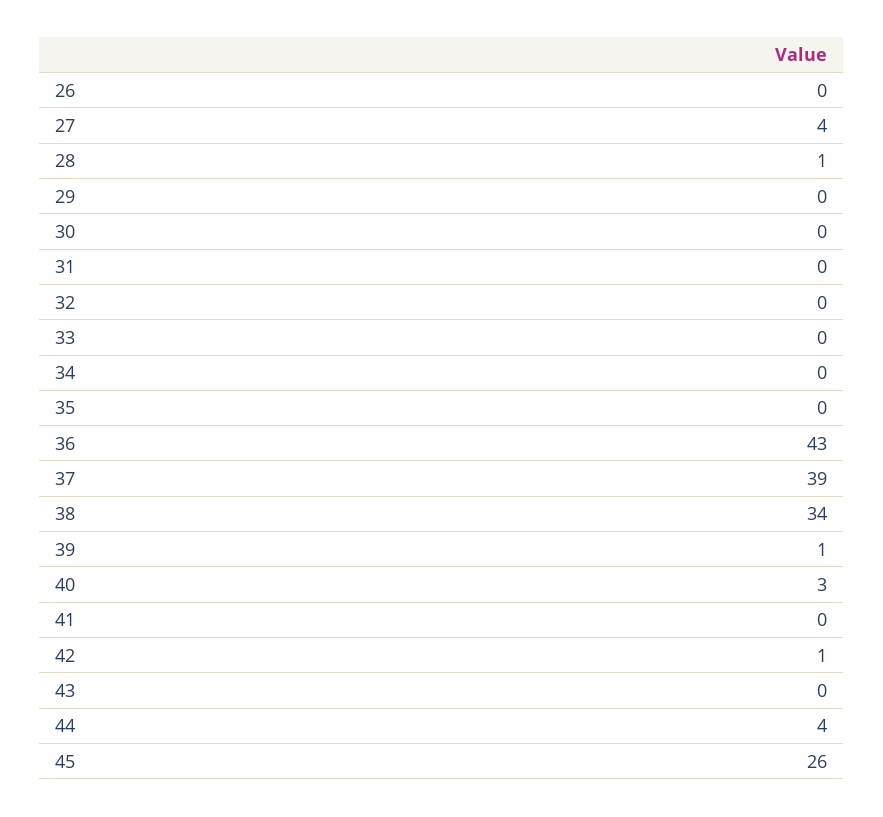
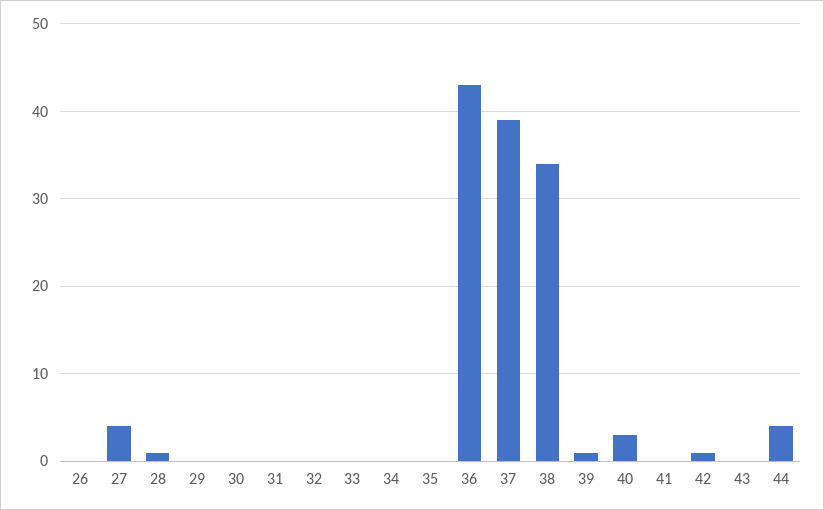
45: 26 -> none

